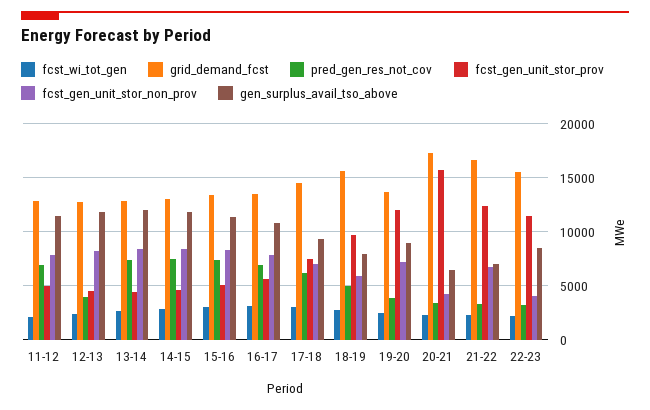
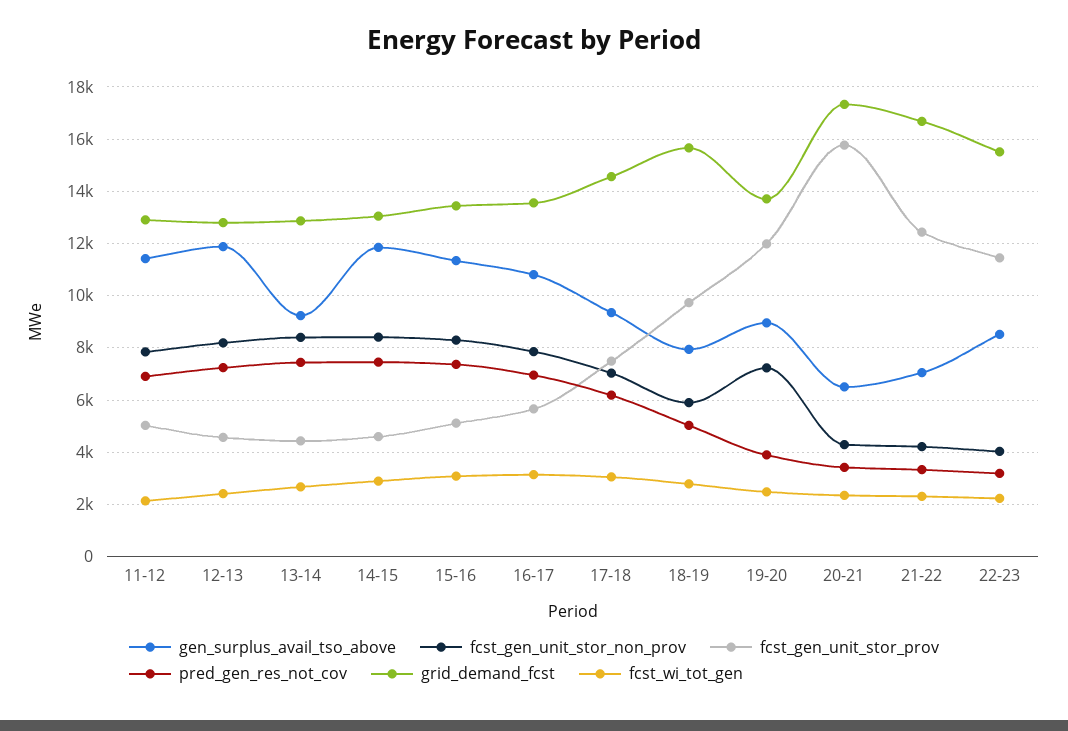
pred_gen_res_not_cov, 12-13: 4000 -> 7250
gen_surplus_avail_tso_above, 13-14: 12000 -> 9250
fcst_gen_unit_stor_non_prov, 21-22: 7000 -> 4250

